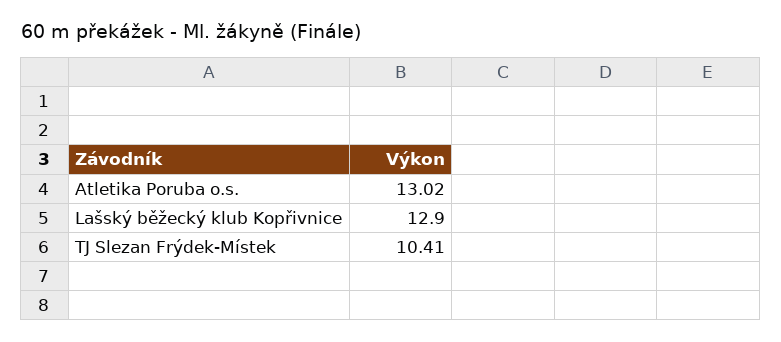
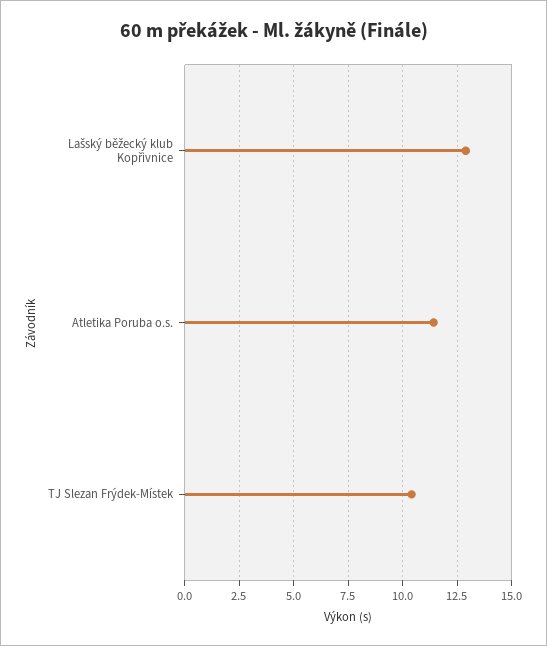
Atletika Poruba o.s.: 13.02 -> 11.5

